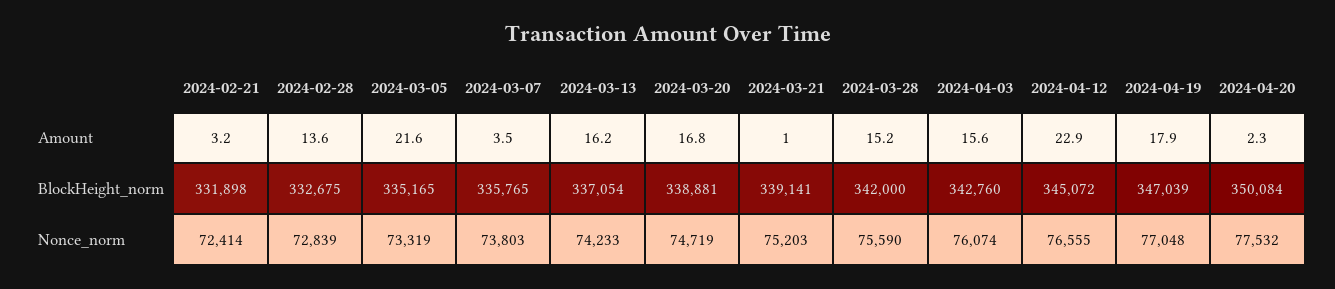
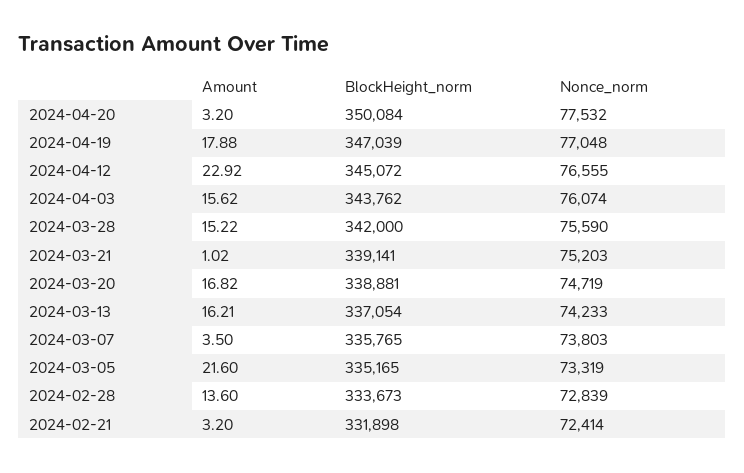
2024-04-20, Amount: 2.3 -> 3.2
2024-02-28, BlockHeight_norm: 332675 -> 333673
2024-04-03, BlockHeight_norm: 342760 -> 343762

